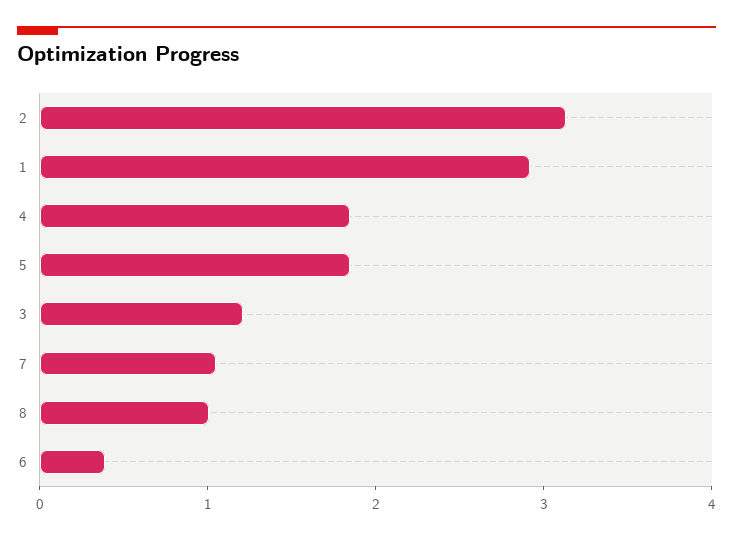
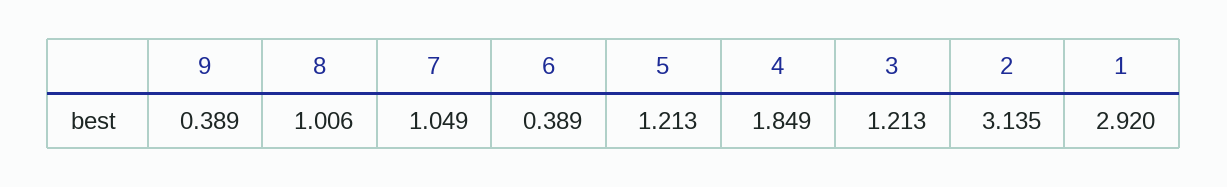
5: 1.8 -> 1.213
9: none -> 0.389

